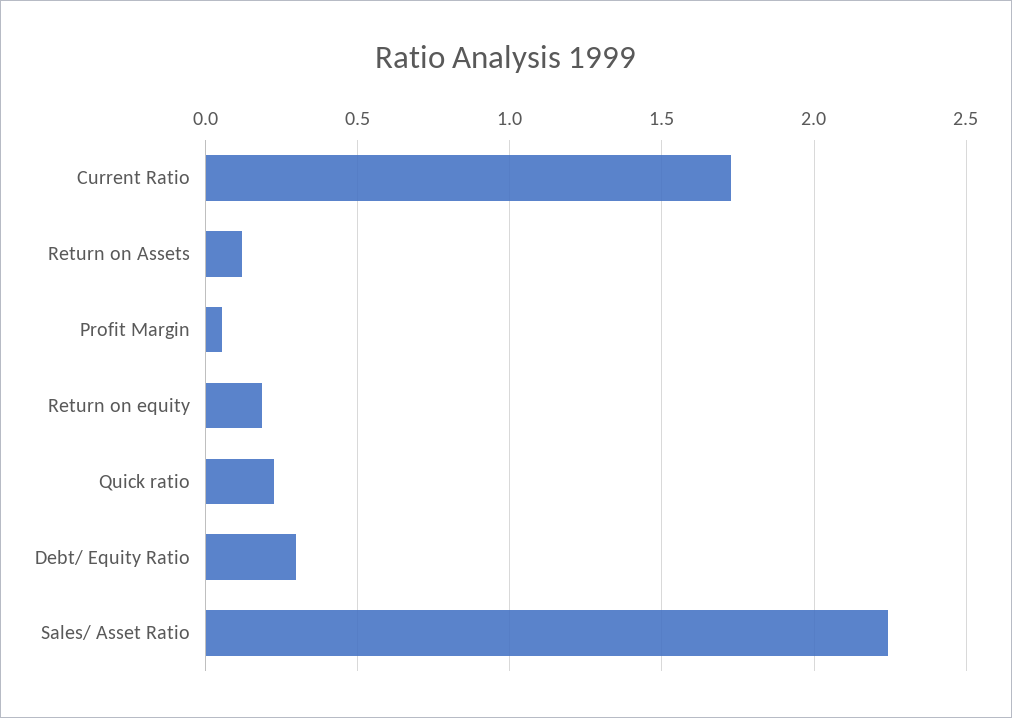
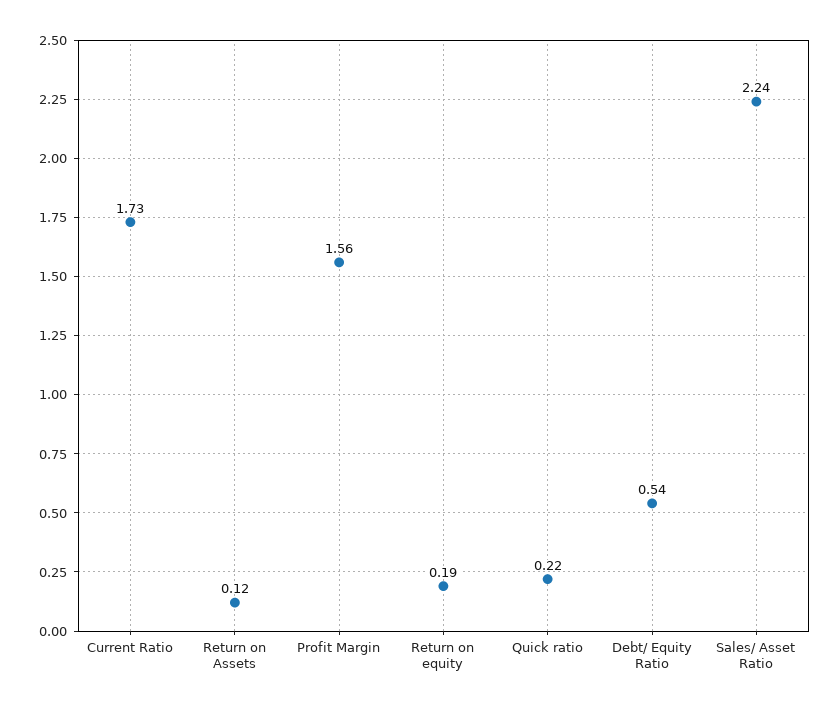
Profit Margin: 0.05 -> 1.56
Debt/ Equity Ratio: 0.3 -> 0.54

